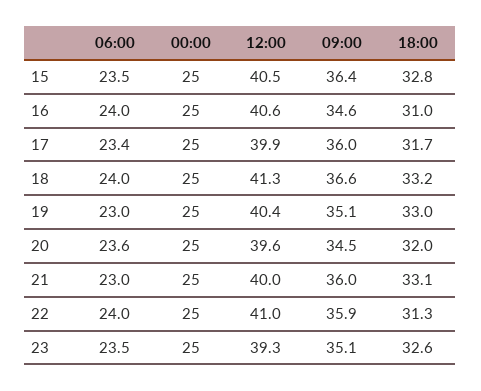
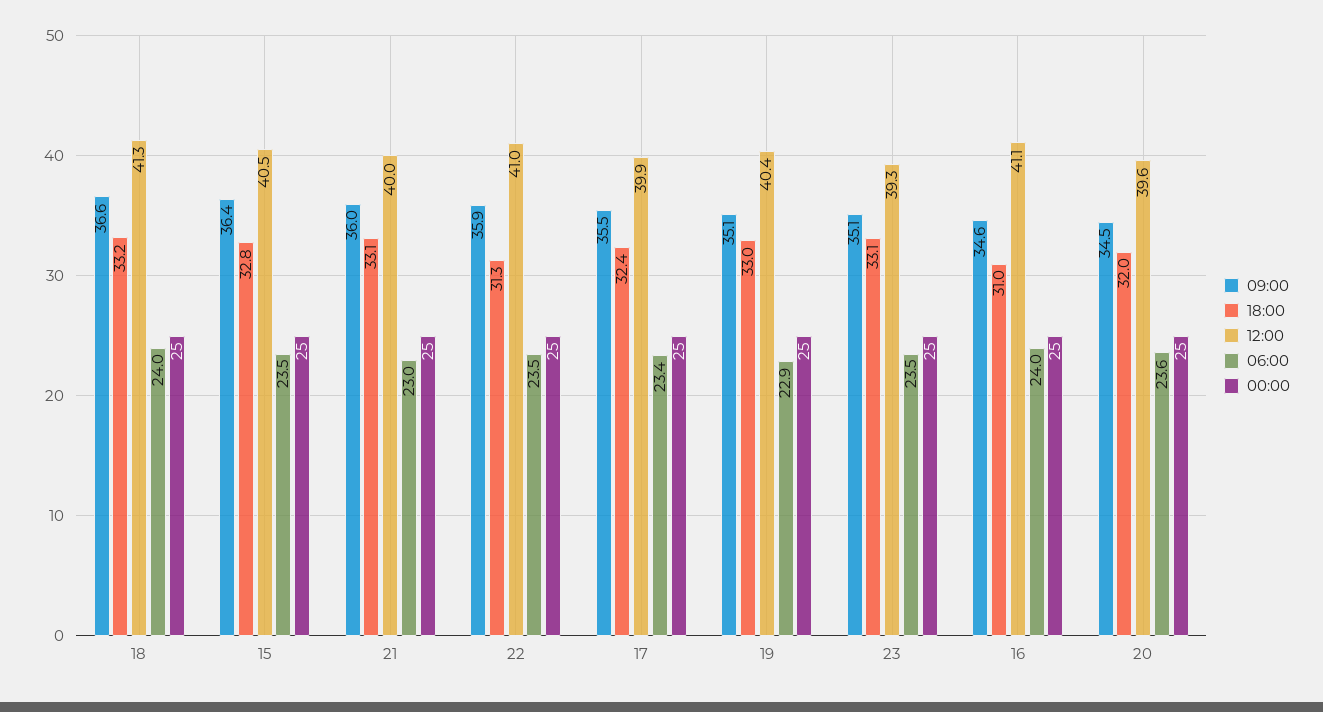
12:00, 16: 40.6 -> 41.1
09:00, 17: 36 -> 35.5
18:00, 17: 31.7 -> 32.4
06:00, 19: 23 -> 22.9
06:00, 22: 24 -> 23.5
18:00, 23: 32.6 -> 33.1

